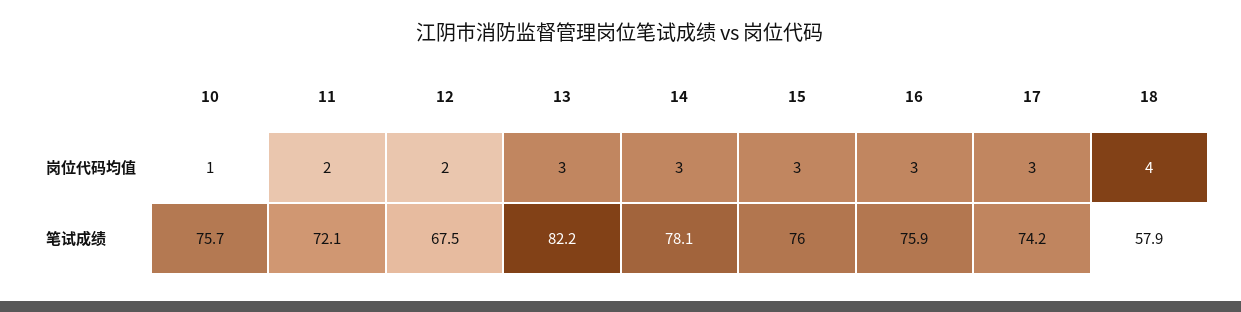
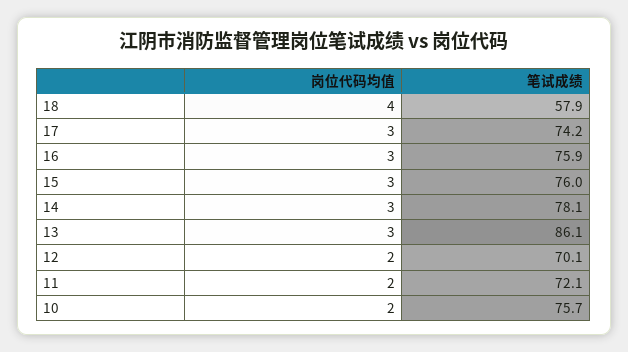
10, 岗位代码均值: 1 -> 2
12, 笔试成绩: 67.5 -> 70.1
13, 笔试成绩: 82.2 -> 86.1

